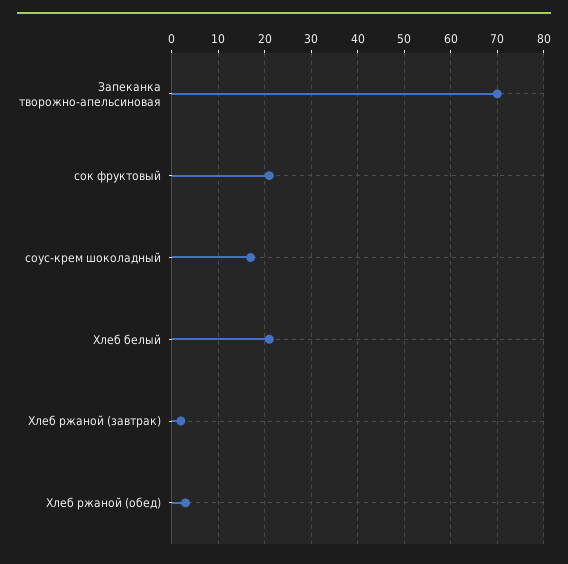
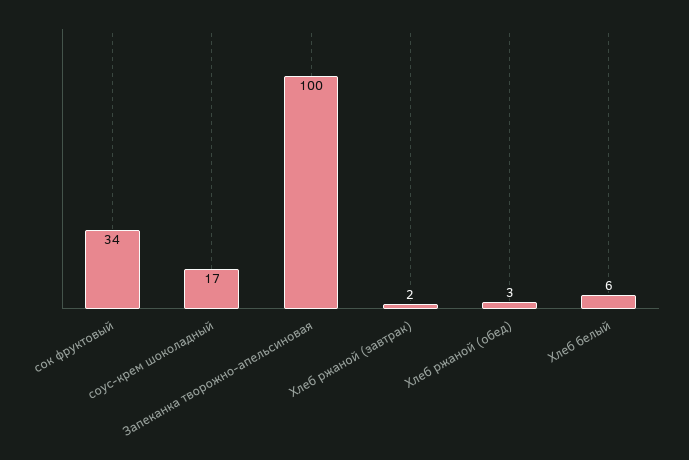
Запеканка творожно-апельсиновая: 70 -> 100
сок фруктовый: 20 -> 34
Хлеб белый: 20 -> 6

